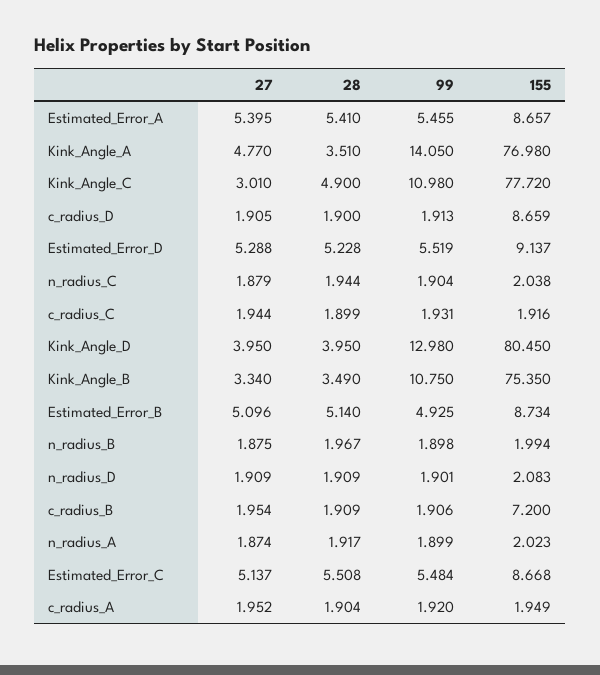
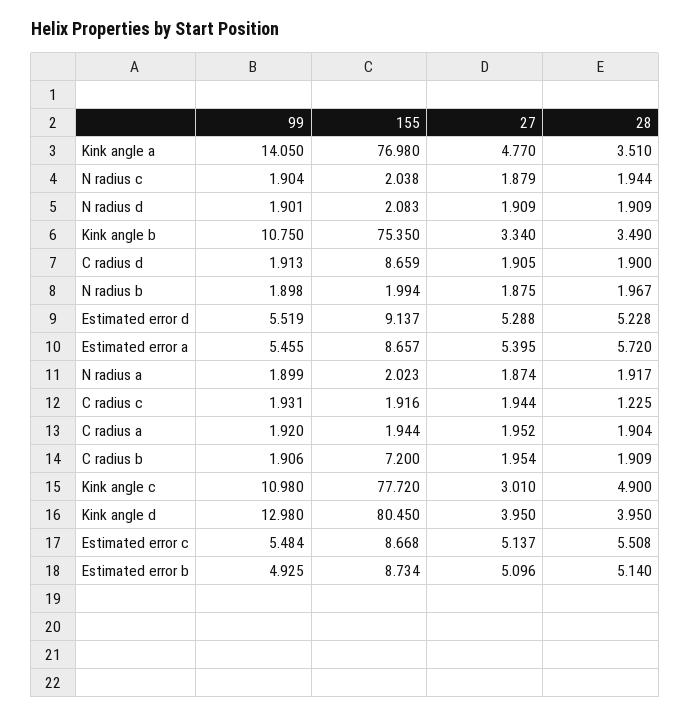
28, Estimated_Error_A: 5.41 -> 5.72
28, c_radius_C: 1.899 -> 1.225
155, c_radius_A: 1.949 -> 1.944

